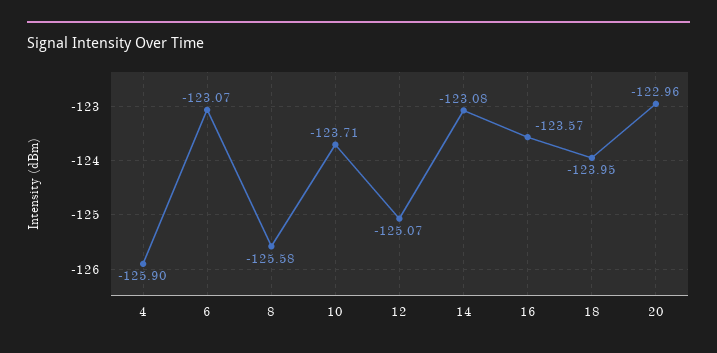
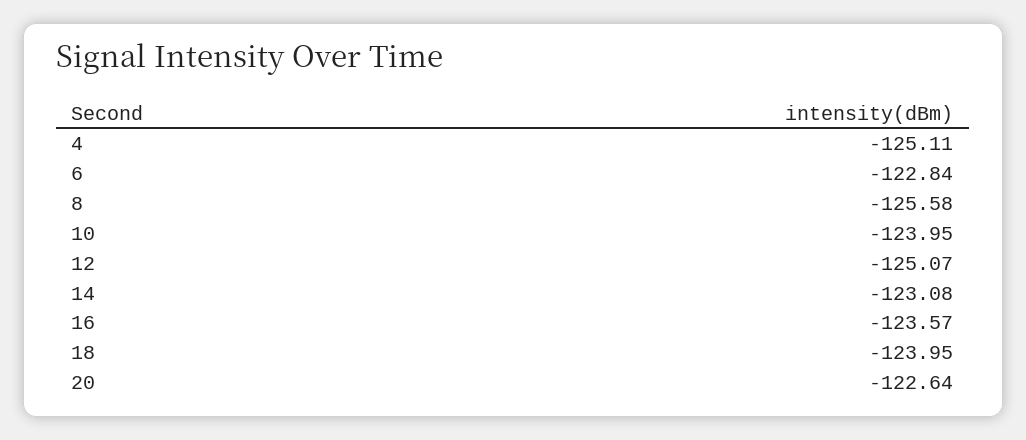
4: -125.9 -> -125.11
6: -123.07 -> -122.84
10: -123.71 -> -123.95
20: -122.96 -> -122.64

